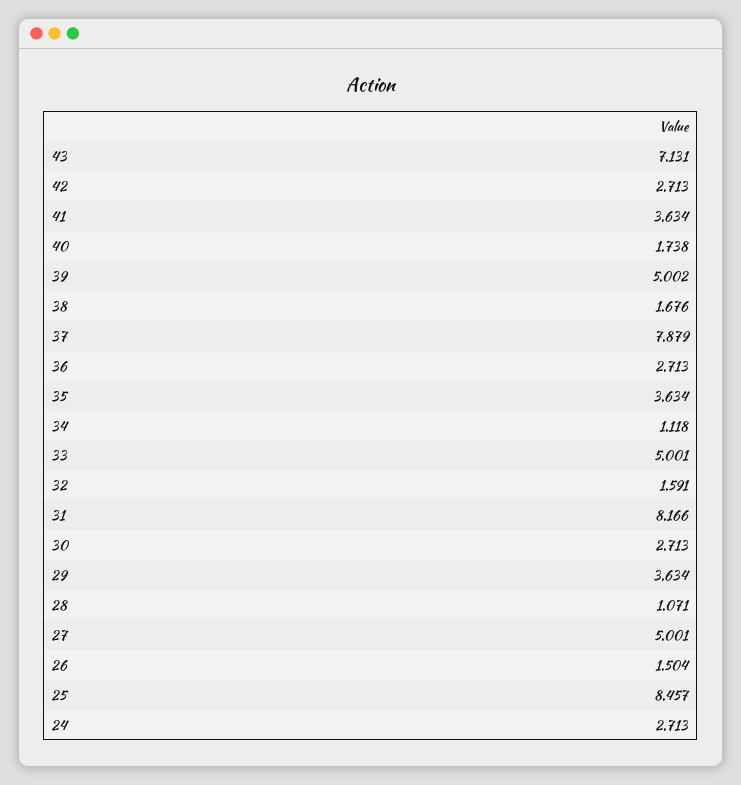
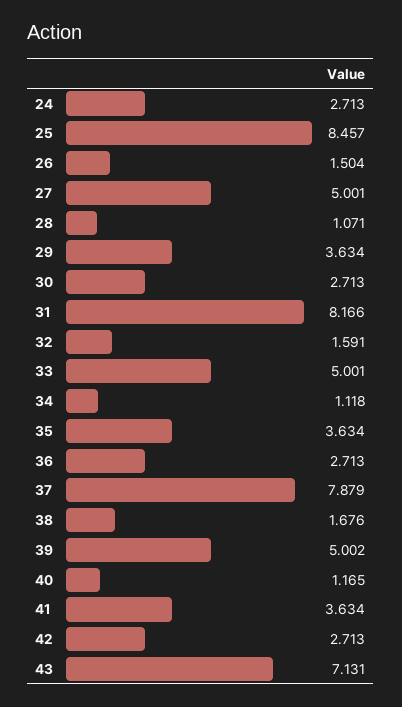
40: 1.738 -> 1.165

